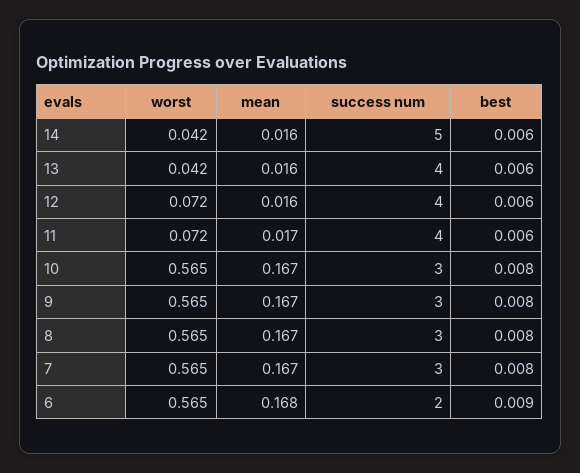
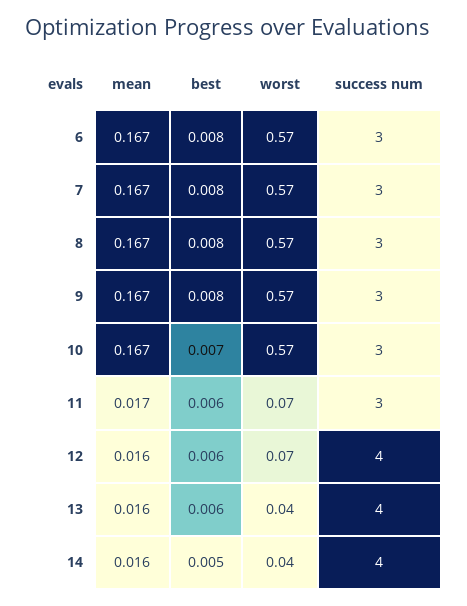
success num, 14: 5 -> 4
best, 14: 0.006 -> 0.005
success num, 11: 4 -> 3
best, 10: 0.008 -> 0.007
mean, 6: 0.168 -> 0.167
success num, 6: 2 -> 3
best, 6: 0.009 -> 0.008

